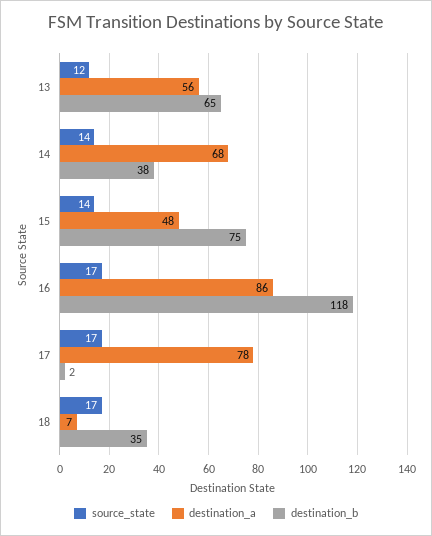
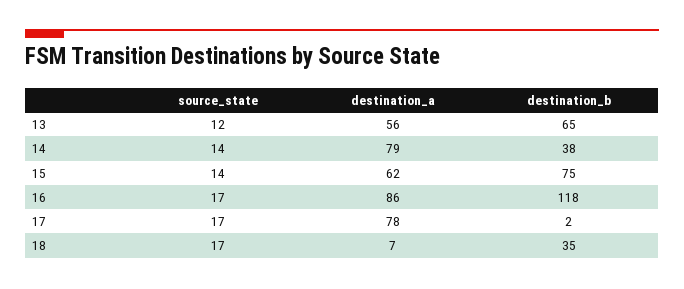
destination_a, 14: 68 -> 79
destination_a, 15: 48 -> 62

